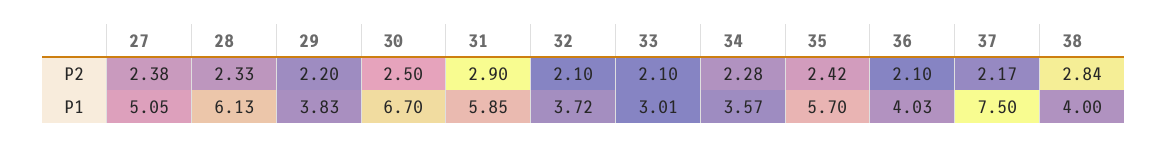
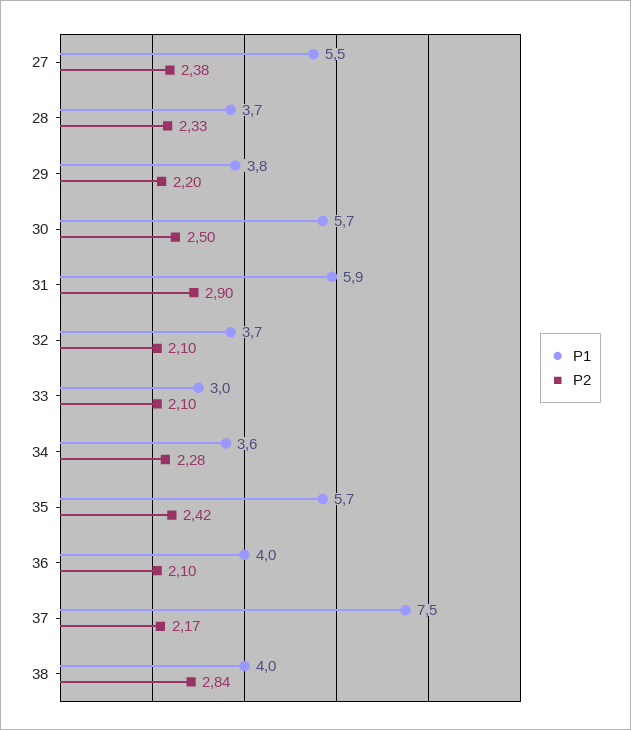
P1, 27: 5.05 -> 5.5
P1, 28: 6.13 -> 3.7
P1, 30: 6.7 -> 5.7

